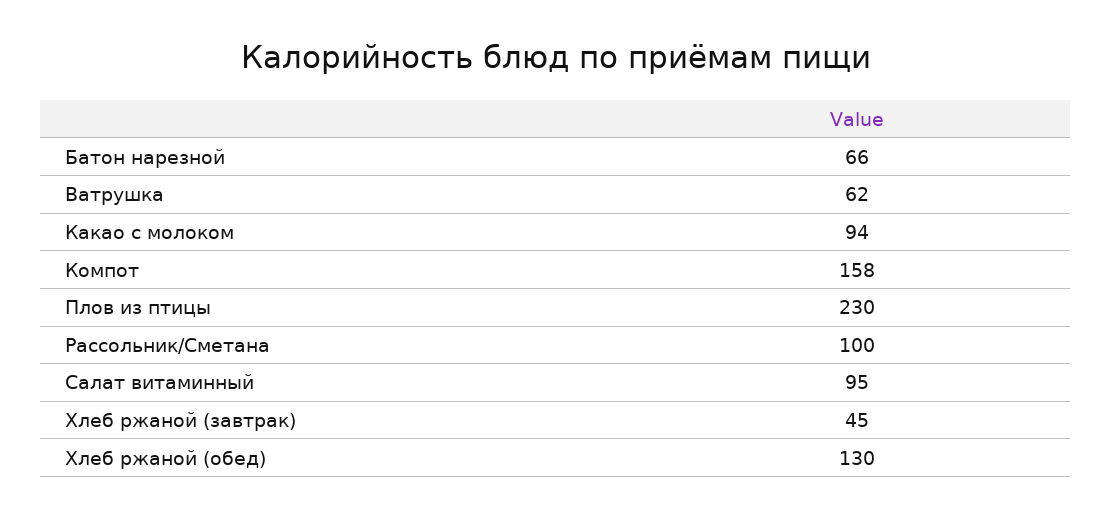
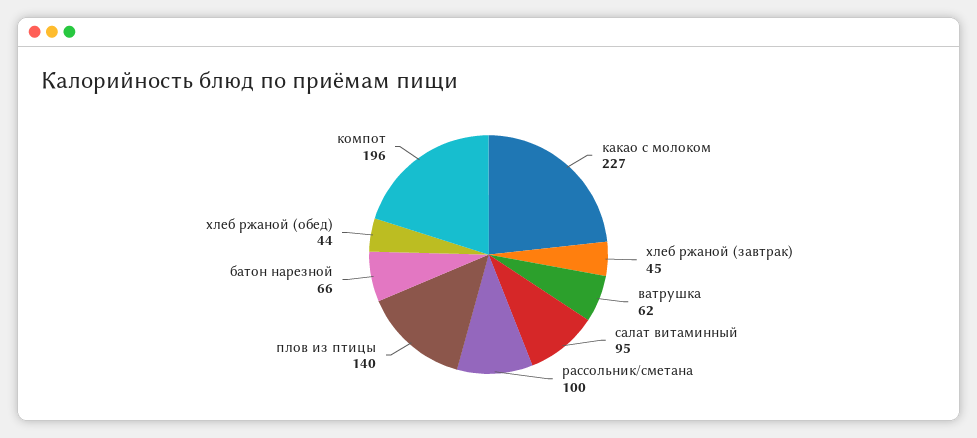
Какао с молоком: 94 -> 227
Компот: 158 -> 196
Плов из птицы: 230 -> 140
Хлеб ржаной (обед): 130 -> 44

